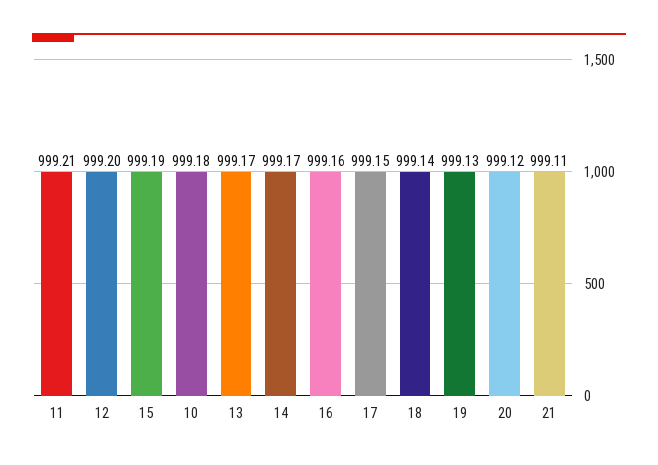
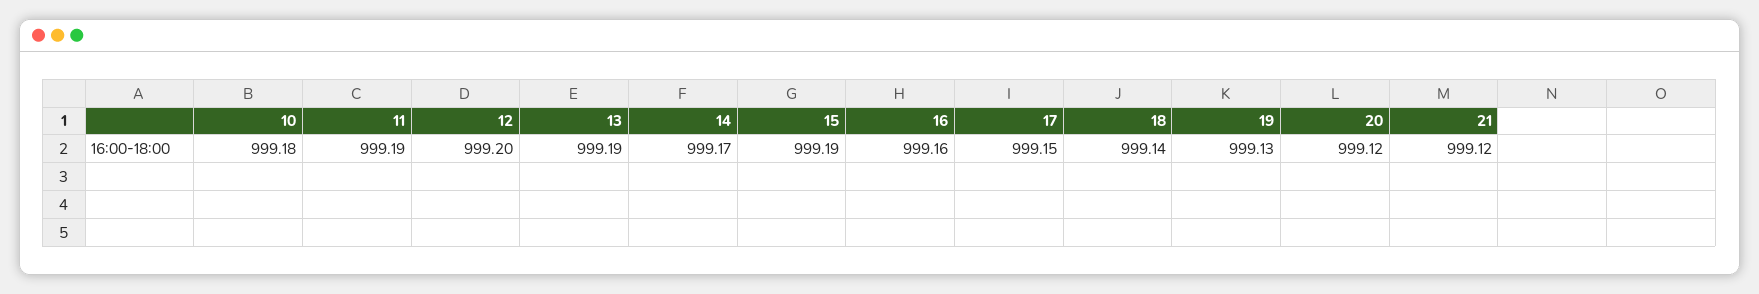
11: 999.21 -> 999.19
13: 999.17 -> 999.19
21: 999.11 -> 999.12

